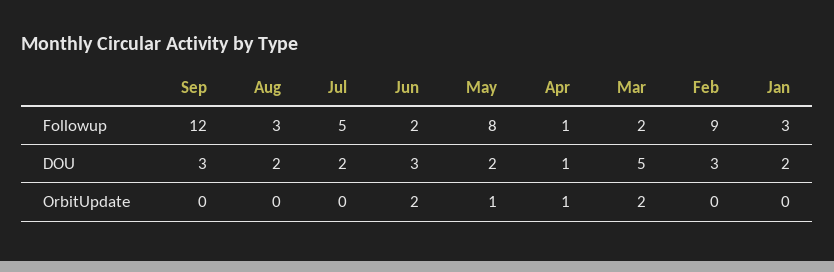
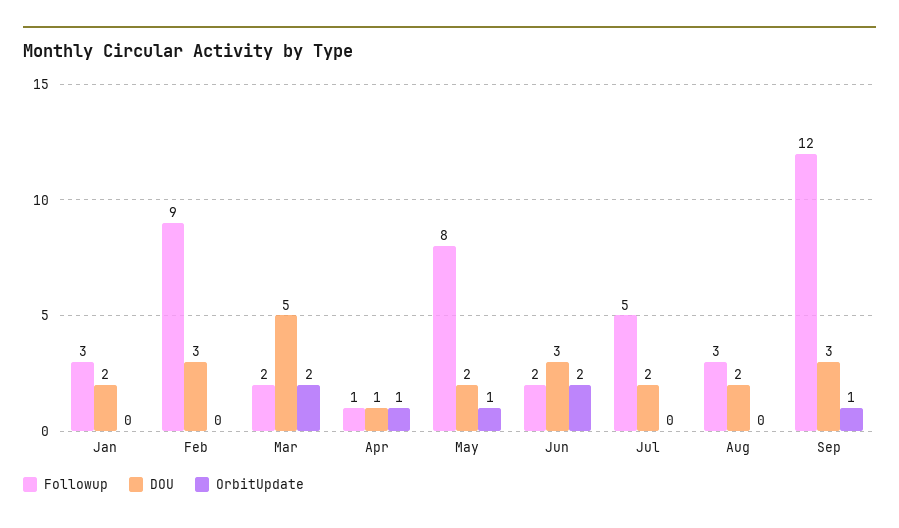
OrbitUpdate, Sep: 0 -> 1

